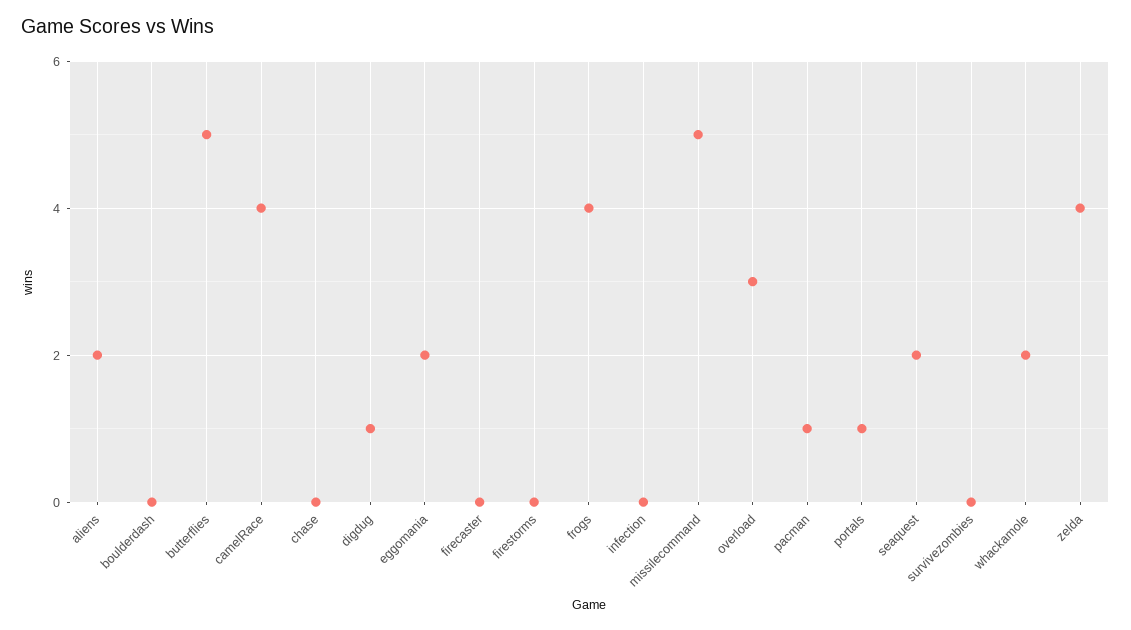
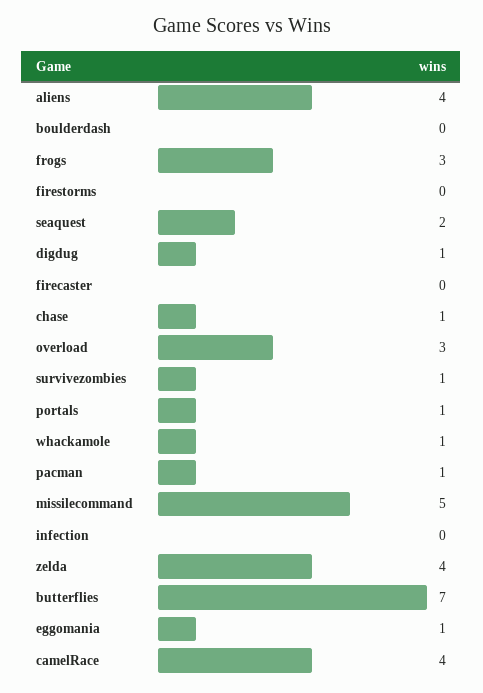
aliens: 2 -> 4
butterflies: 5 -> 7
chase: 0 -> 1
eggomania: 2 -> 1
frogs: 4 -> 3
survivezombies: 0 -> 1
whackamole: 2 -> 1

